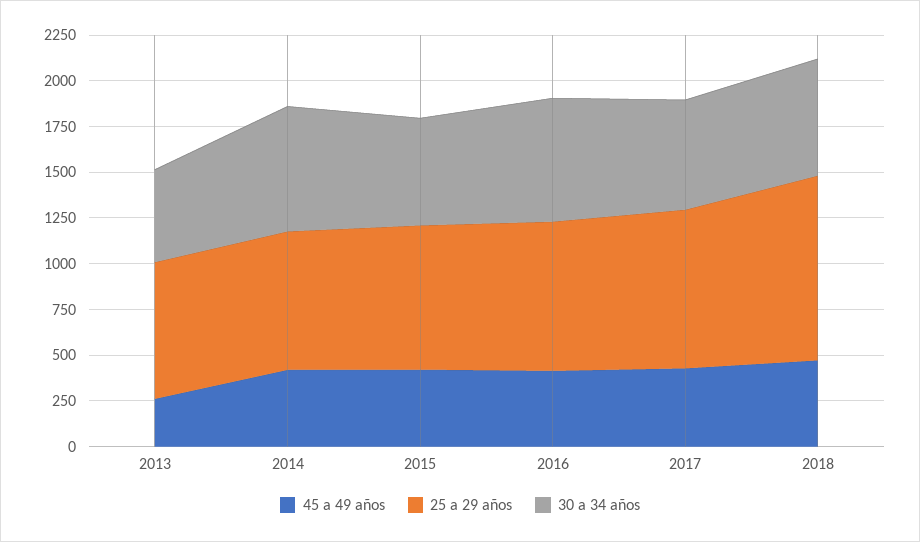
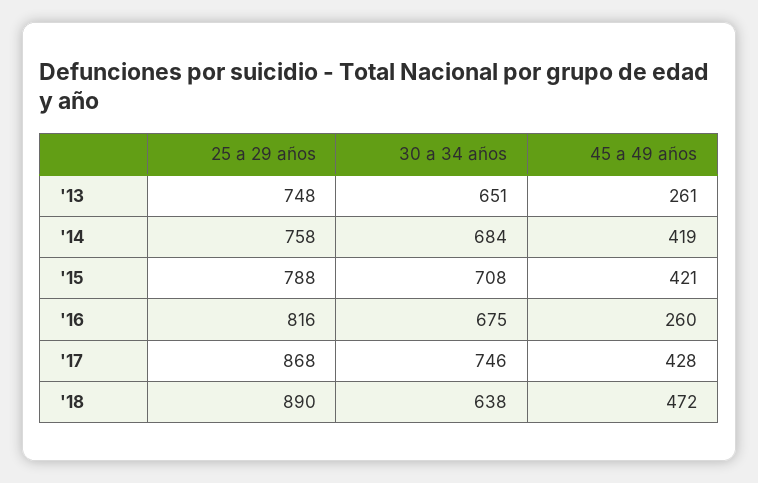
30 a 34 años, 2013: 500 -> 651
30 a 34 años, 2015: 600 -> 708
45 a 49 años, 2016: 400 -> 260
30 a 34 años, 2017: 600 -> 746
25 a 29 años, 2018: 1000 -> 890

